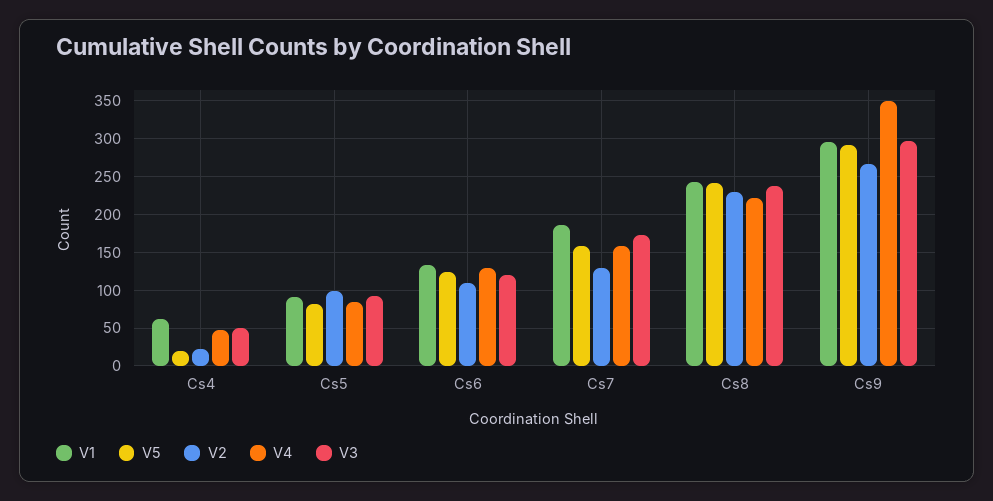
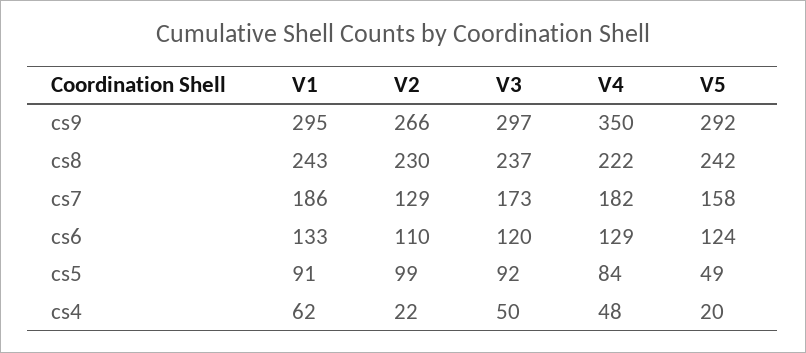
V5, Cs5: 80 -> 49
V4, Cs7: 160 -> 182

